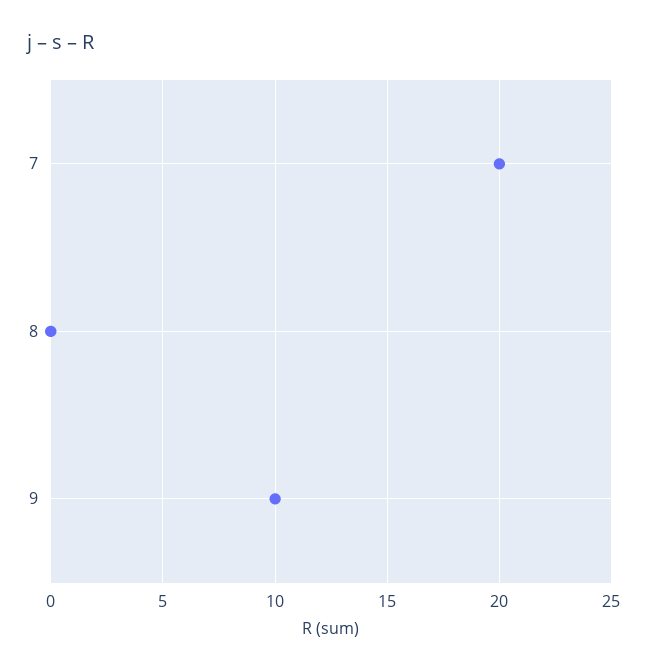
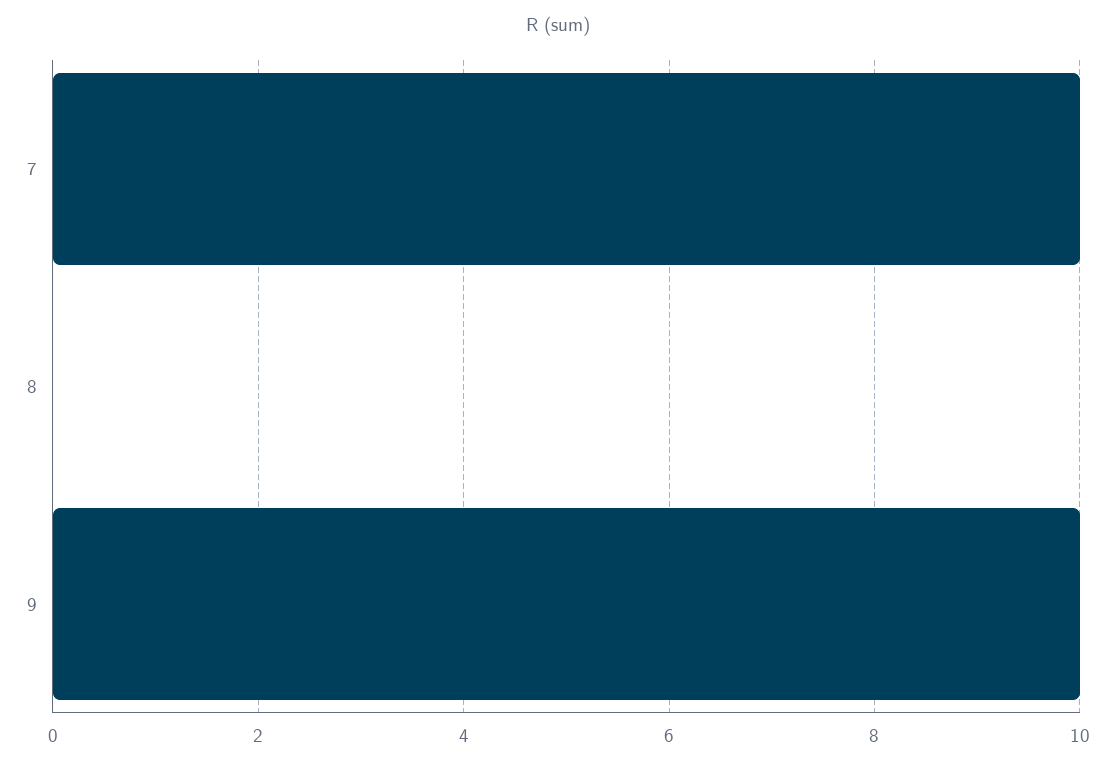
7: 20 -> 10

